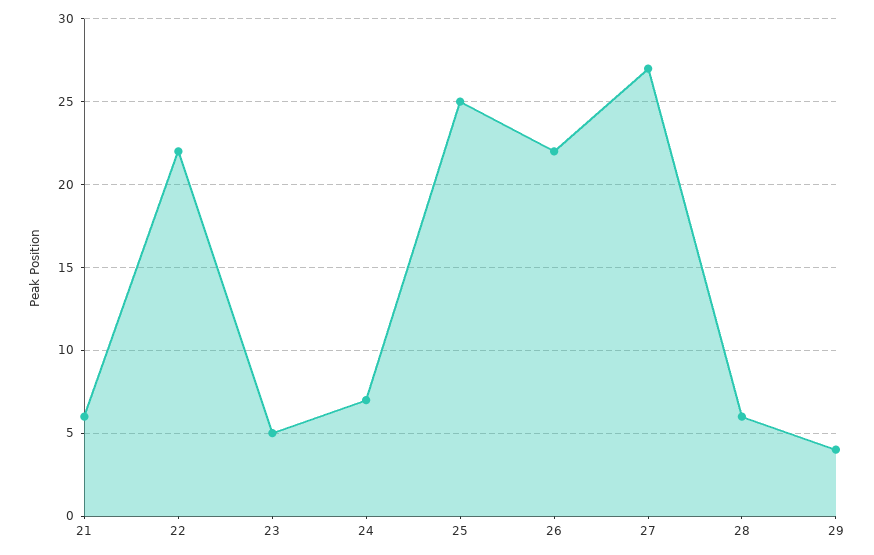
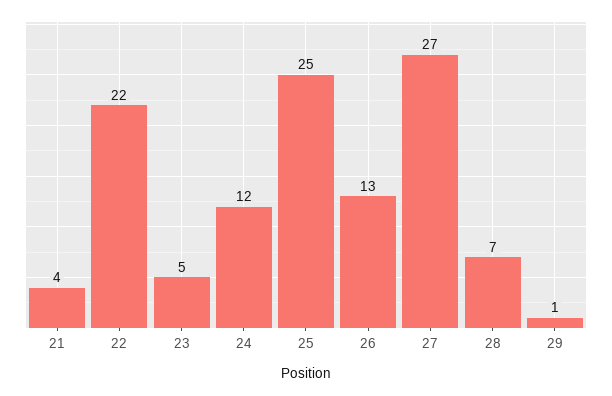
21: 6 -> 4
24: 7 -> 12
26: 22 -> 13
28: 6 -> 7
29: 4 -> 1

